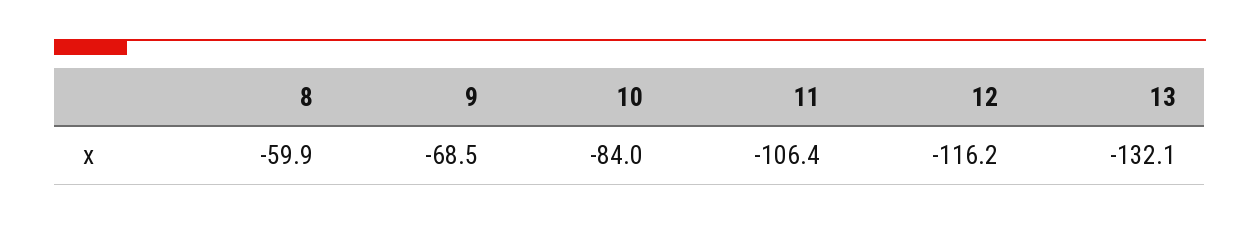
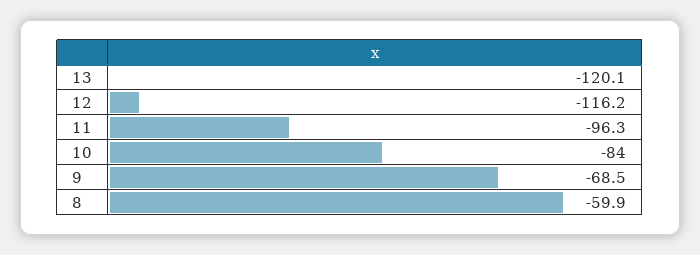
11: -106.4 -> -96.3
13: -132.1 -> -120.1

